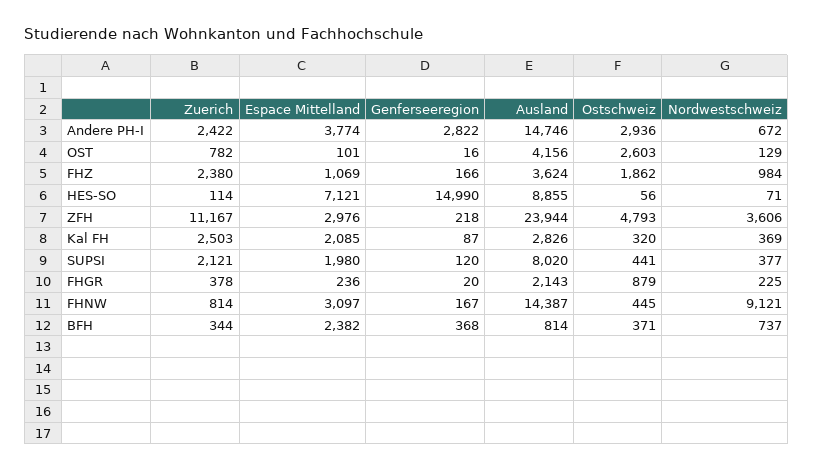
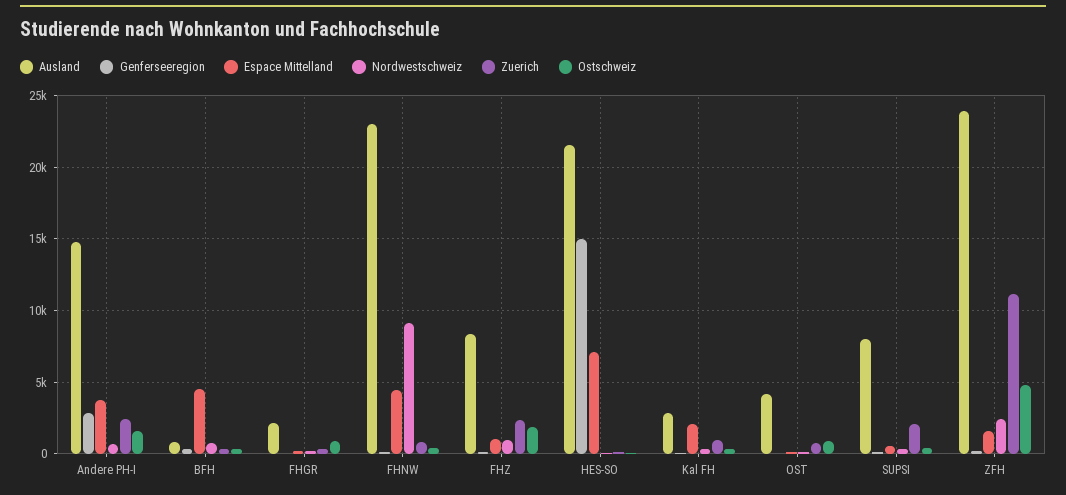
Ostschweiz, Andere PH-I: 2936 -> 1500
Ostschweiz, OST: 2603 -> 1000
Ausland, FHZ: 3624 -> 8500
Ausland, HES-SO: 8855 -> 21500
Espace Mittelland, ZFH: 2976 -> 1500
Nordwestschweiz, ZFH: 3606 -> 2500
Zuerich, Kal FH: 2503 -> 1000
Espace Mittelland, SUPSI: 1980 -> 500
Espace Mittelland, FHNW: 3097 -> 4500
Ausland, FHNW: 14387 -> 23000
Espace Mittelland, BFH: 2382 -> 4500

